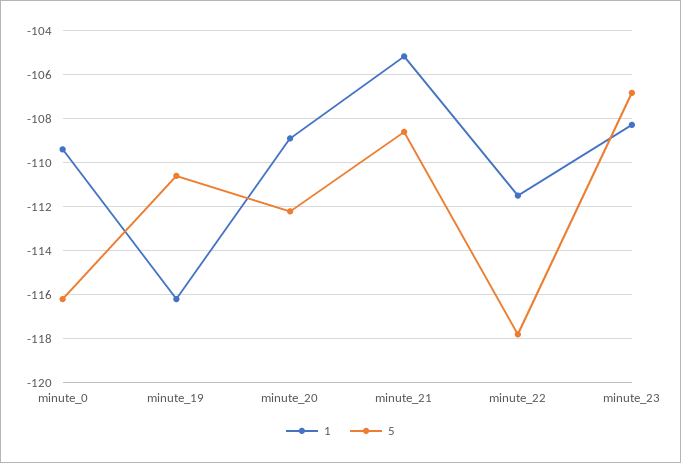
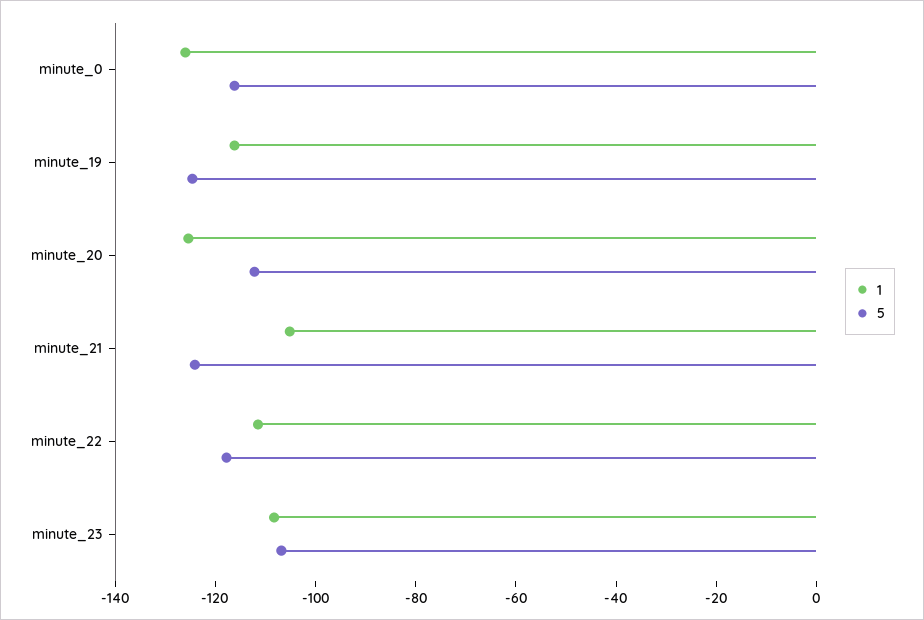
1, minute_0: -109.5 -> -125
5, minute_19: -110.5 -> -125
1, minute_20: -109 -> -125
5, minute_21: -108.5 -> -125

